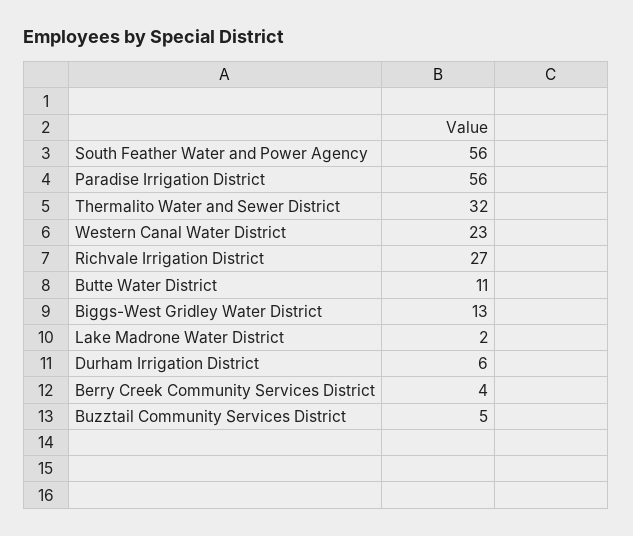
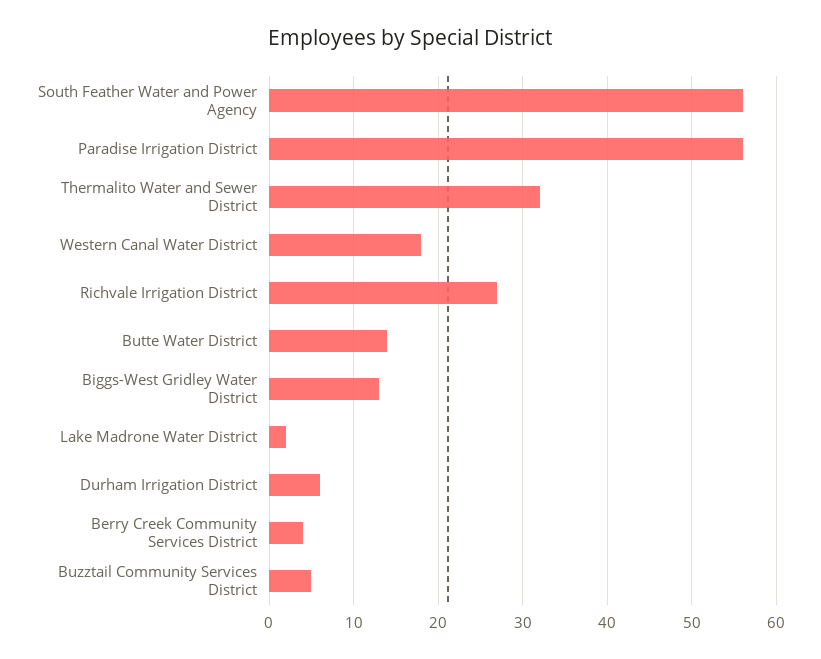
Western Canal Water District: 23 -> 18
Butte Water District: 11 -> 14

